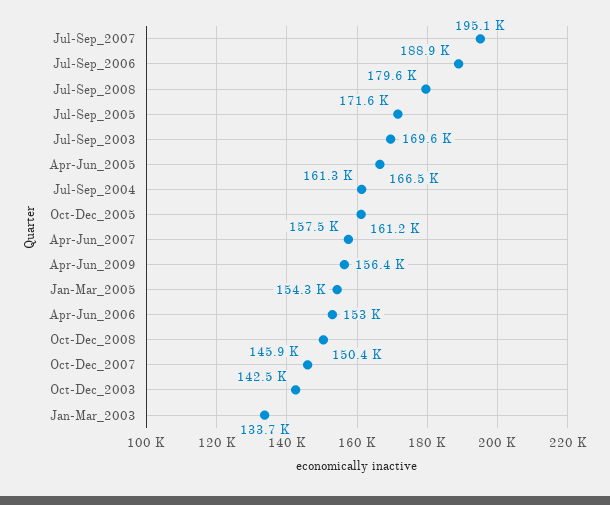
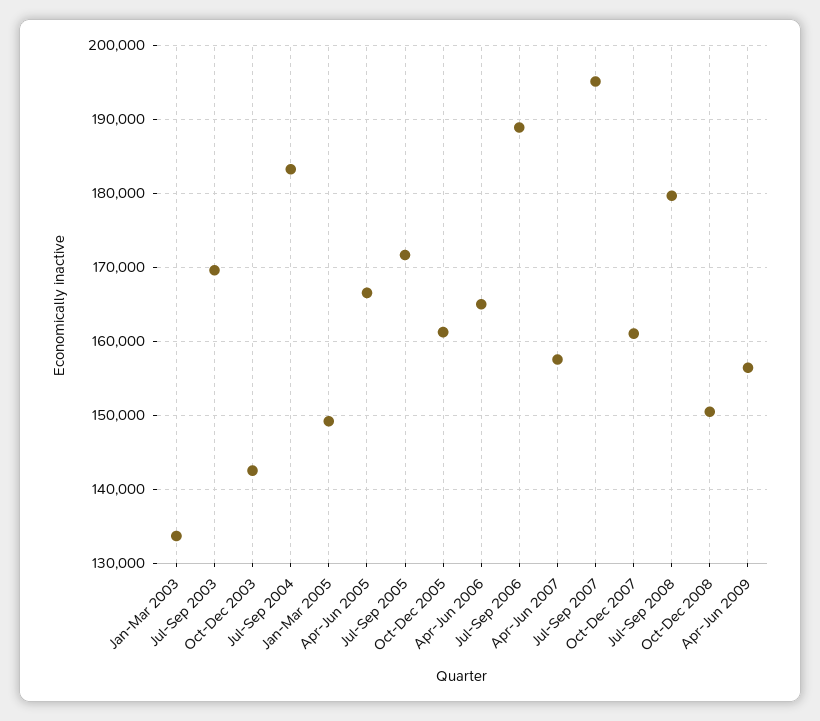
Jul-Sep_2004: 161300 -> 183000
Jan-Mar_2005: 154300 -> 149000
Apr-Jun_2006: 153000 -> 165000
Oct-Dec_2007: 145900 -> 161000

